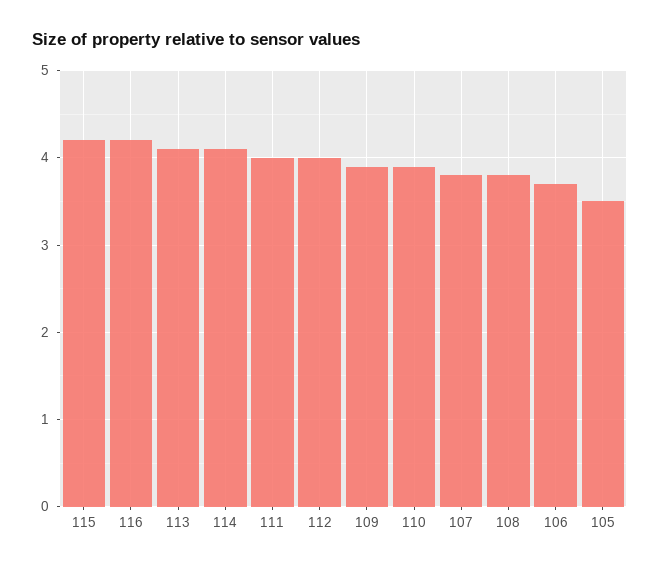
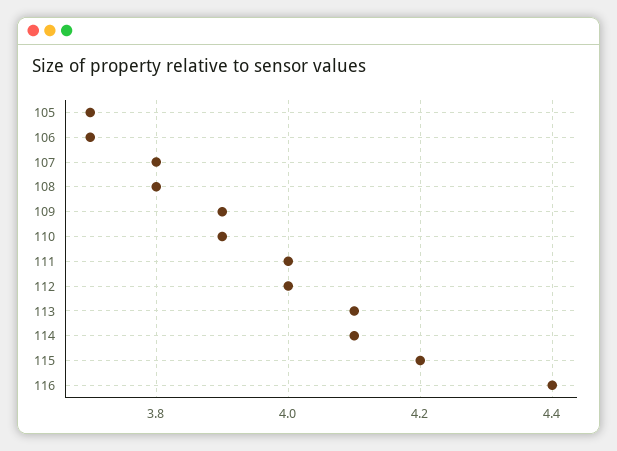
116: 4.2 -> 4.4
105: 3.5 -> 3.7

